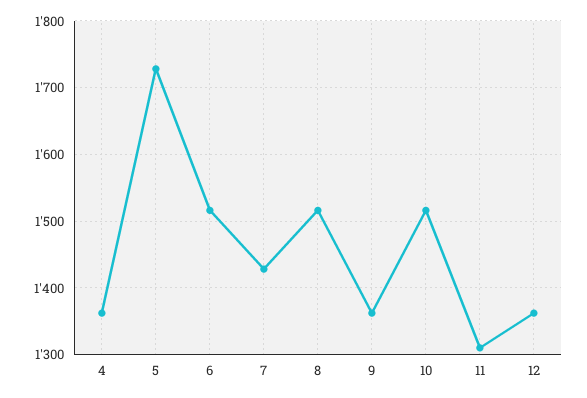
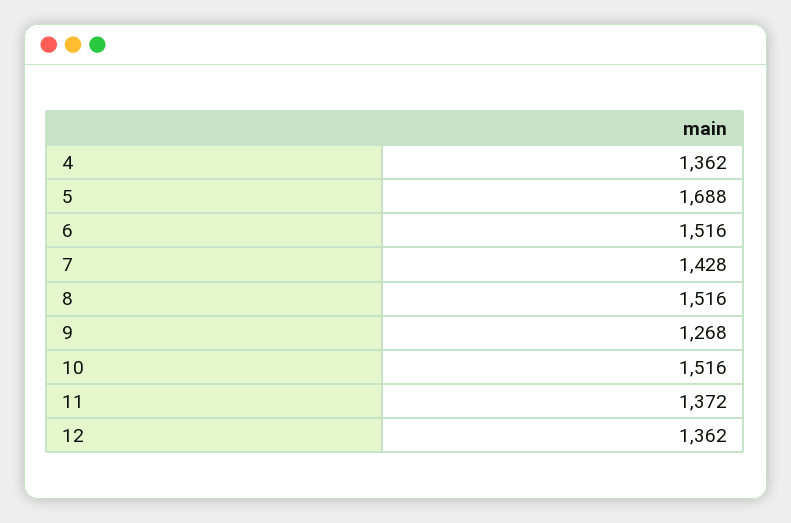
5: 1730 -> 1688
9: 1360 -> 1268
11: 1310 -> 1372

